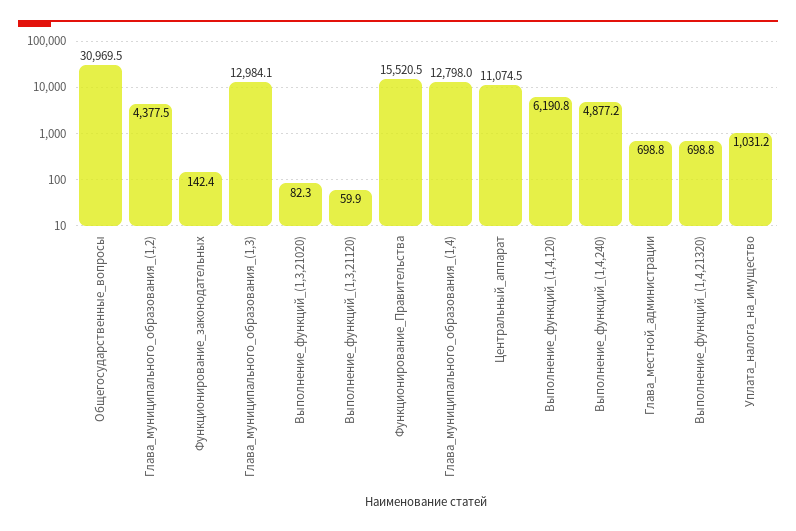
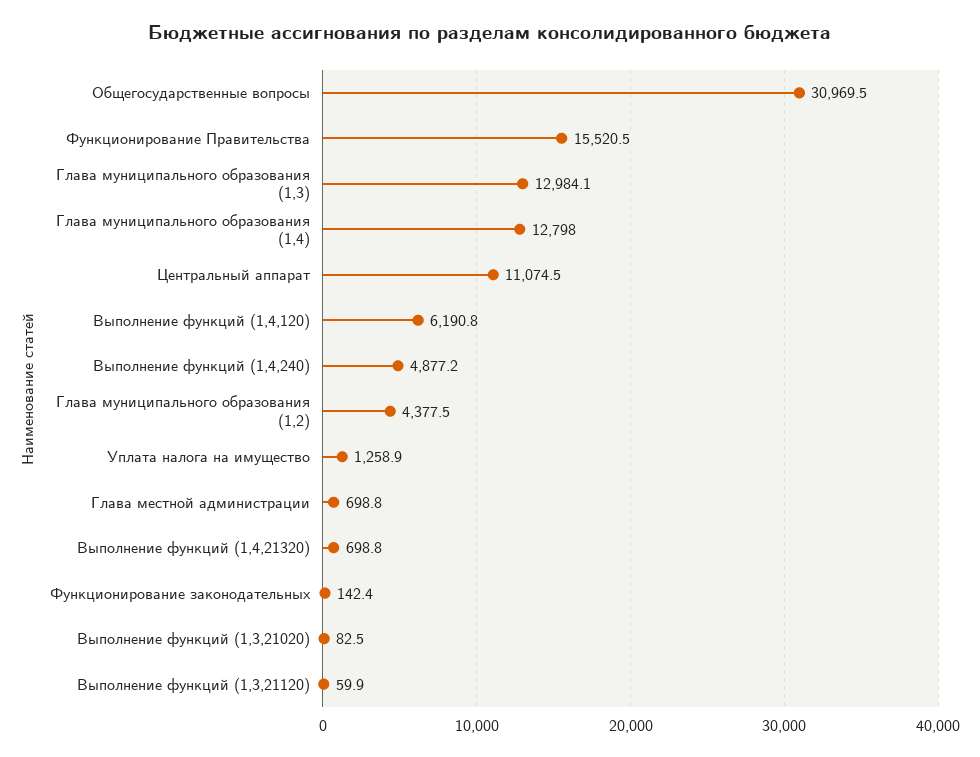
Выполнение_функций_(1,3,21020): 82.3 -> 82.5
Уплата_налога_на_имущество: 1031.2 -> 1258.9

